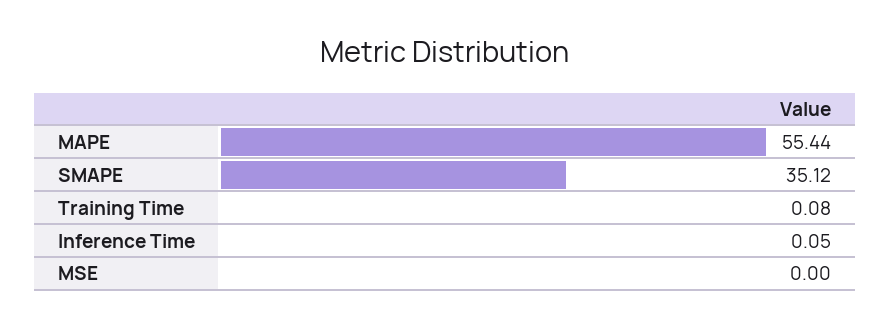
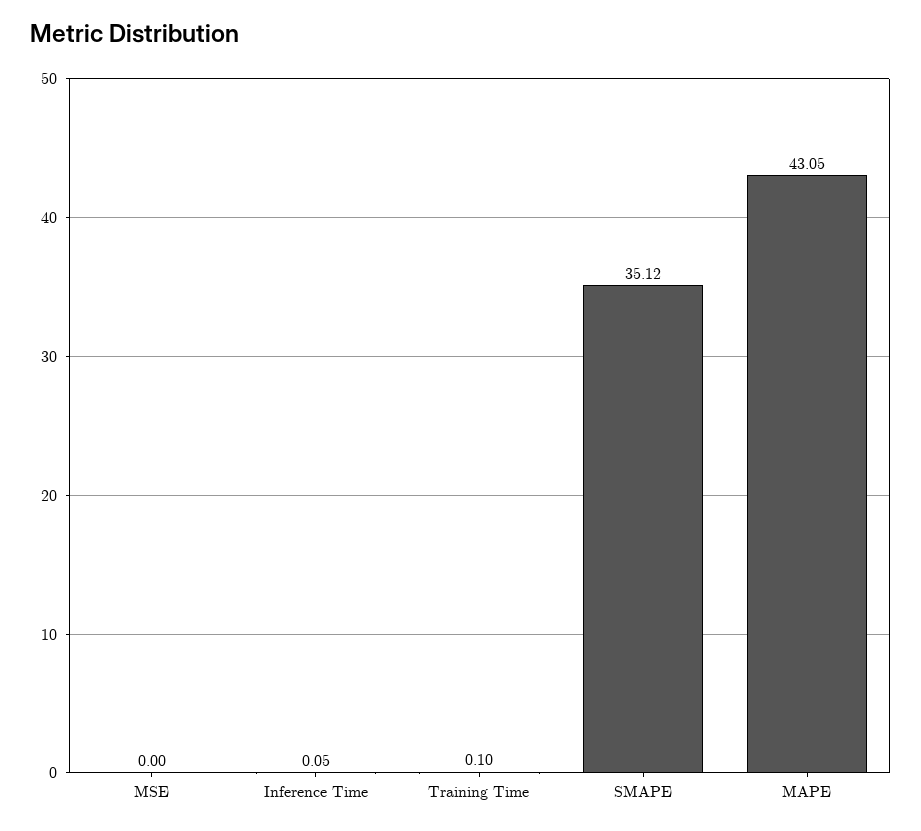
MAPE: 55.44 -> 43.05
Training Time: 0.08 -> 0.1

